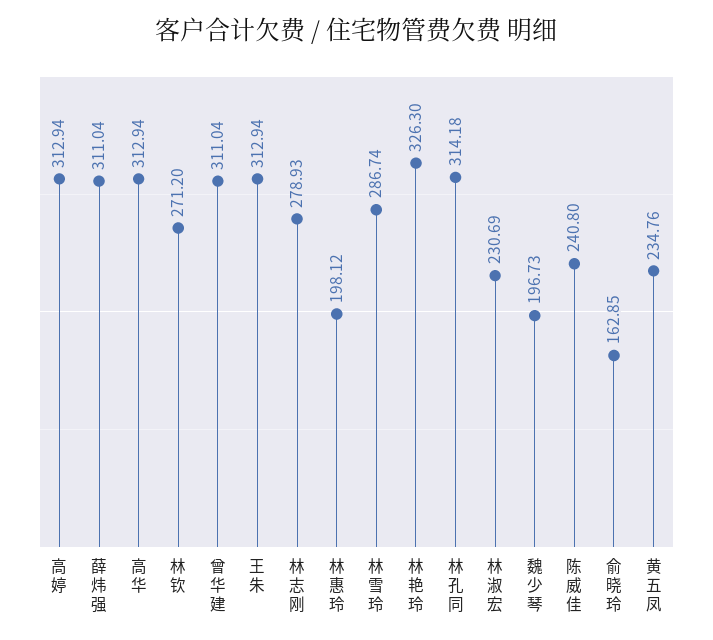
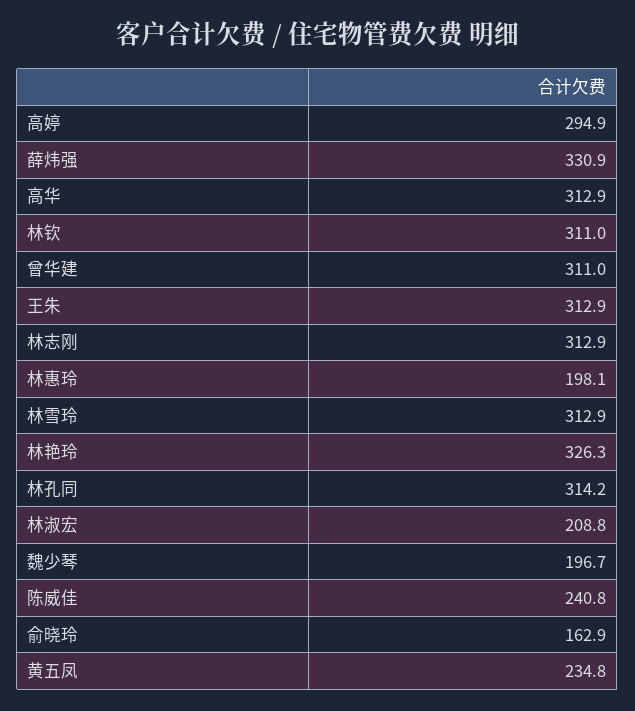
高婷: 312.94 -> 294.9
薛炜强: 311.04 -> 330.9
林钦: 271.2 -> 311
林志刚: 278.93 -> 312.9
林雪玲: 286.74 -> 312.9
林淑宏: 230.69 -> 208.8

